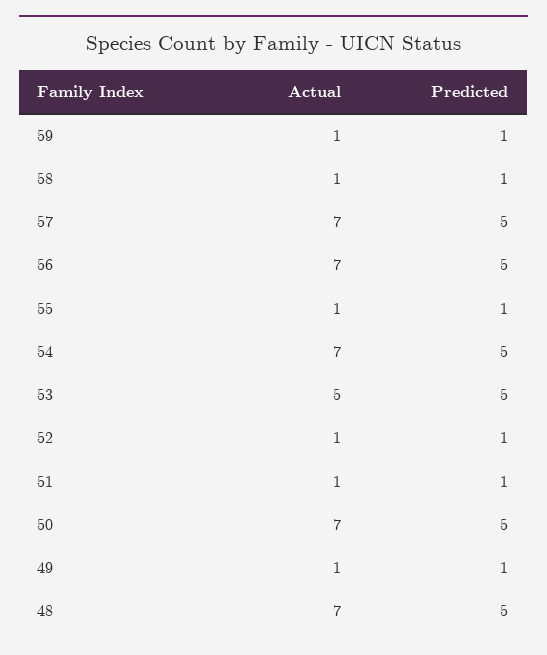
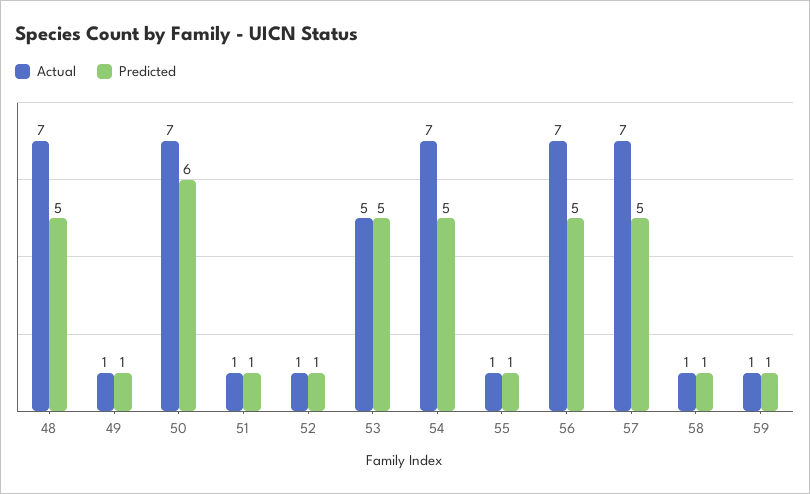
Predicted, 50: 5 -> 6

